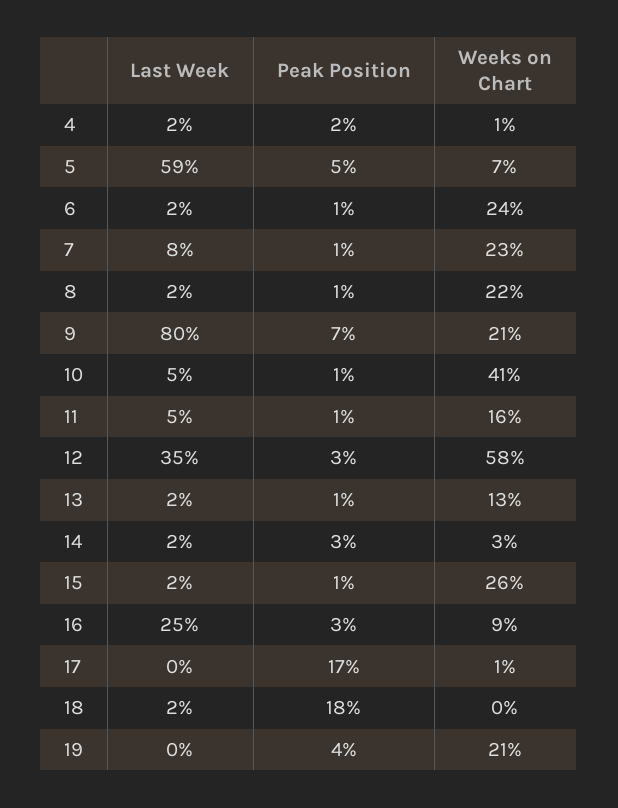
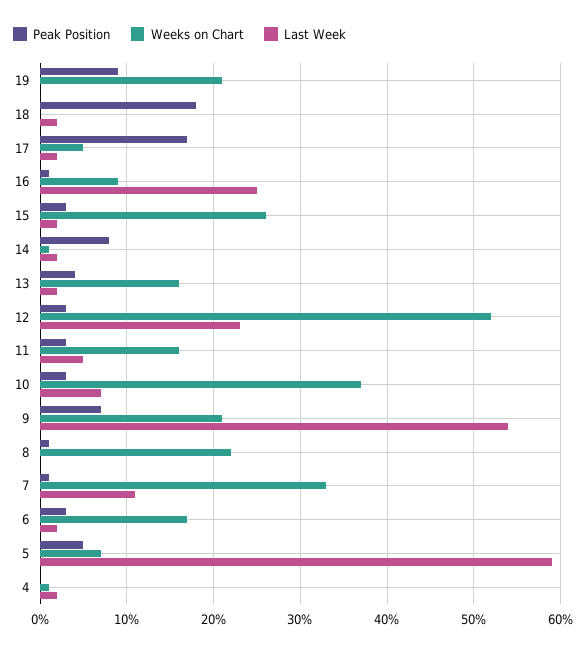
Peak Position, 4: 2 -> 0
Peak Position, 6: 1 -> 3
Weeks on Chart, 6: 24 -> 17
Last Week, 7: 8 -> 11
Weeks on Chart, 7: 23 -> 33
Last Week, 8: 2 -> 0
Last Week, 9: 80 -> 54
Last Week, 10: 5 -> 7
Peak Position, 10: 1 -> 3
Weeks on Chart, 10: 41 -> 37
Peak Position, 11: 1 -> 3
Last Week, 12: 35 -> 23
Weeks on Chart, 12: 58 -> 52
Peak Position, 13: 1 -> 4
Weeks on Chart, 13: 13 -> 16
Peak Position, 14: 3 -> 8
Weeks on Chart, 14: 3 -> 1
Peak Position, 15: 1 -> 3
Peak Position, 16: 3 -> 1
Last Week, 17: 0 -> 2
Weeks on Chart, 17: 1 -> 5
Peak Position, 19: 4 -> 9

